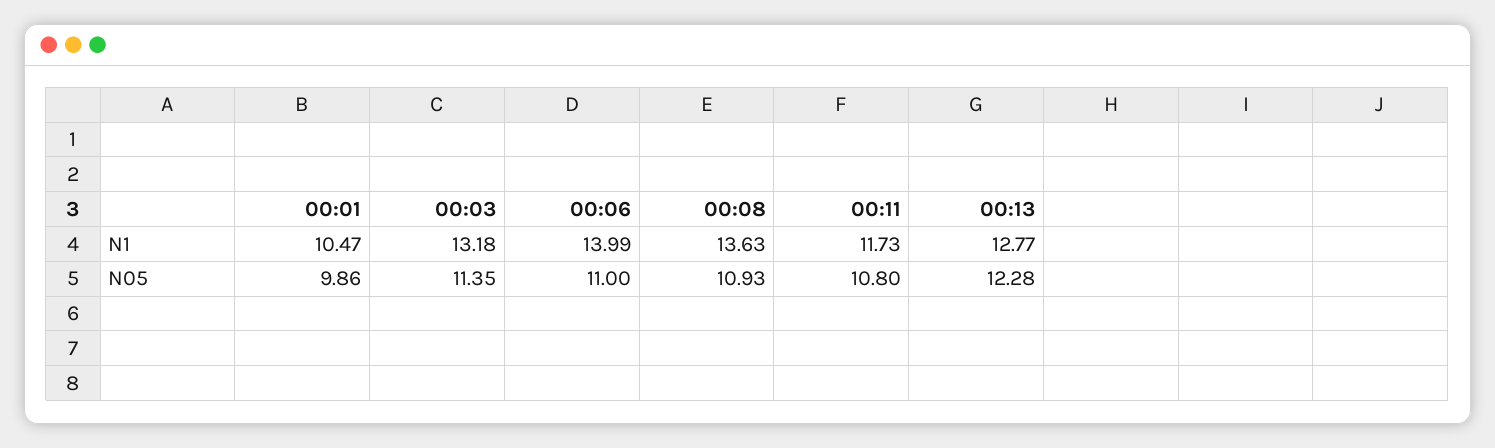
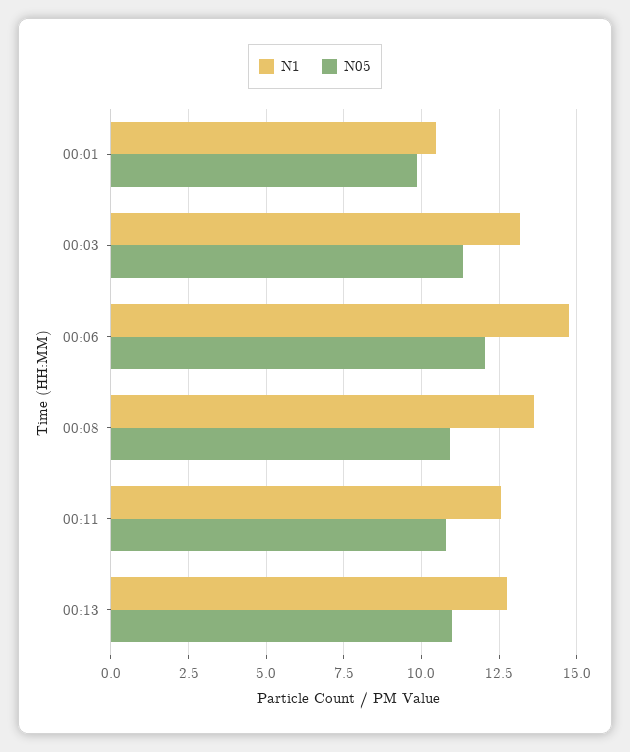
N1, 00:06: 13.99 -> 14.75
N1, 00:11: 11.73 -> 12.5
N05, 00:06: 11 -> 12
N05, 00:13: 12.28 -> 11

